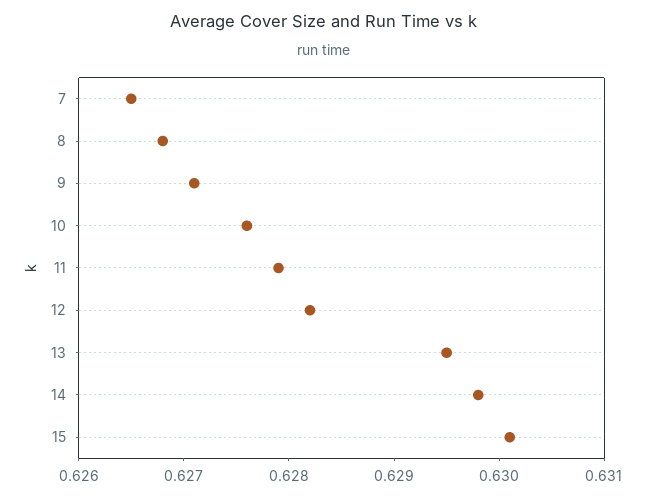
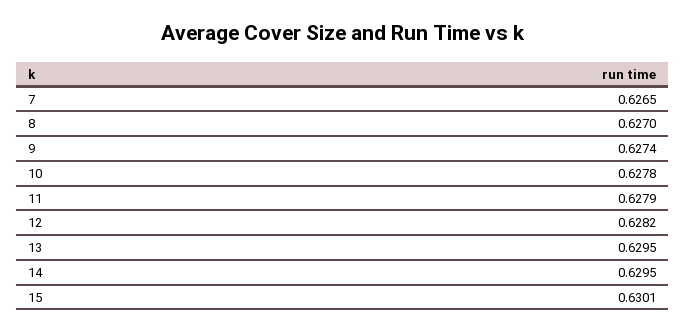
8: 0.6268 -> 0.627
9: 0.6271 -> 0.6274
10: 0.6276 -> 0.6278
14: 0.6298 -> 0.6295

